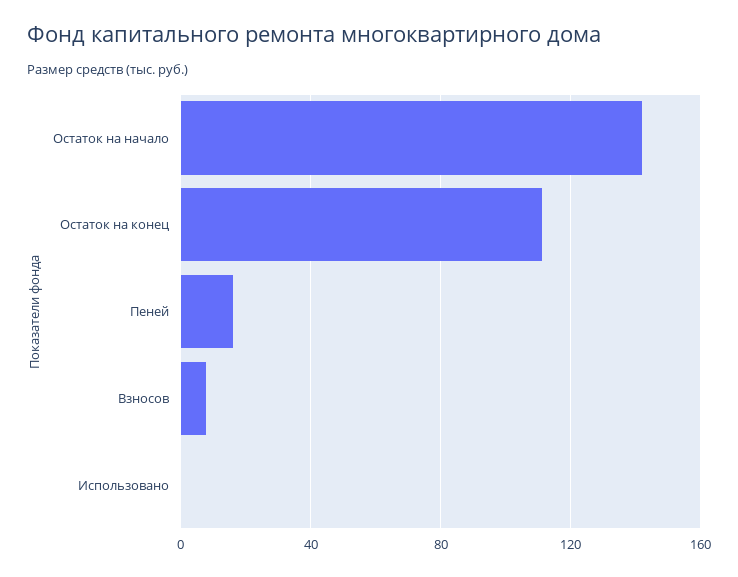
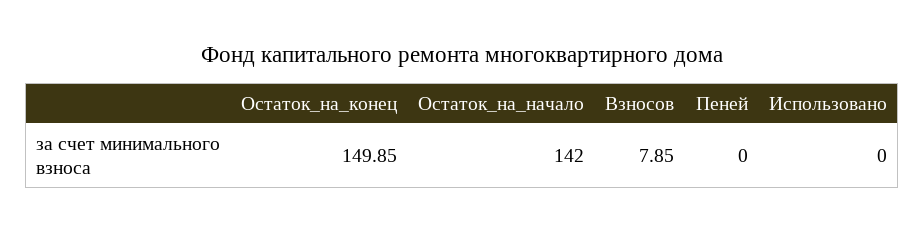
Остаток на конец: 110 -> 149.85
Пеней: 15 -> 0

